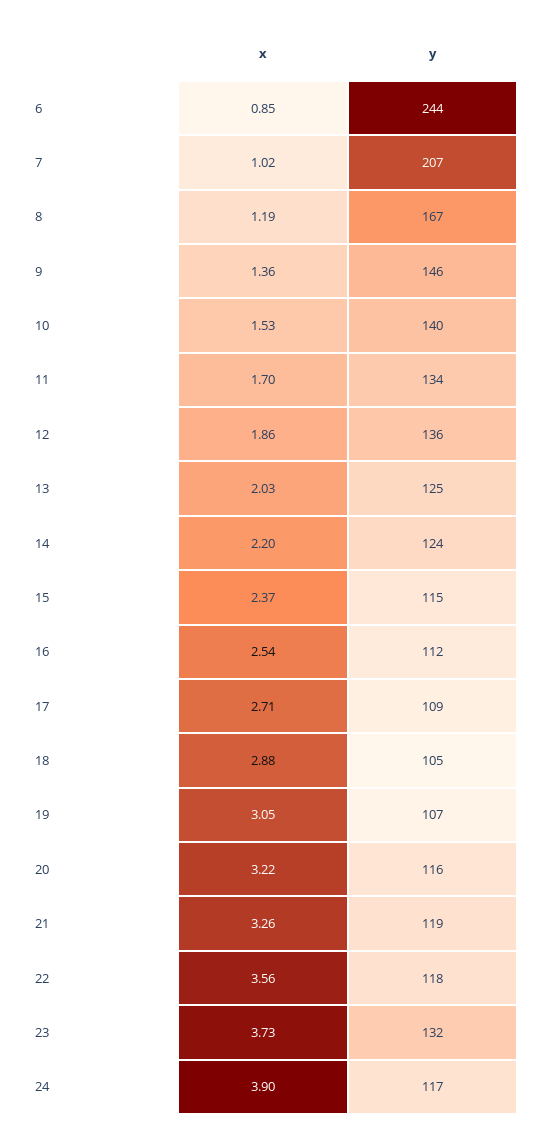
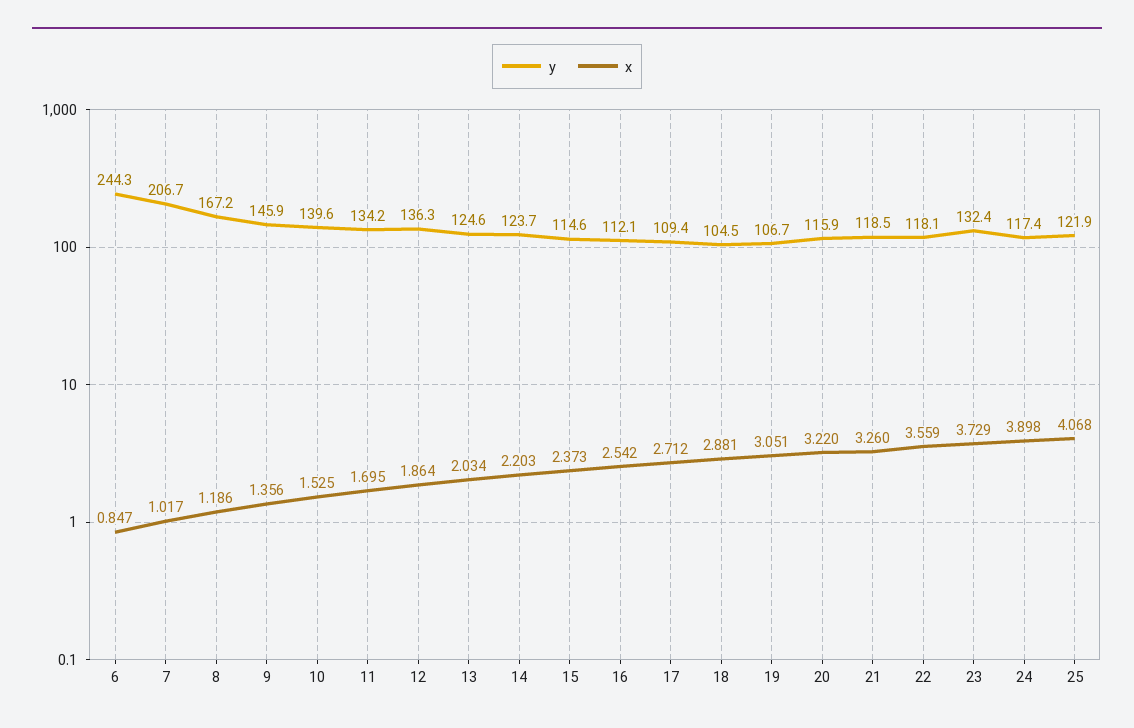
y, 25: none -> 121.9
x, 25: none -> 4.068

